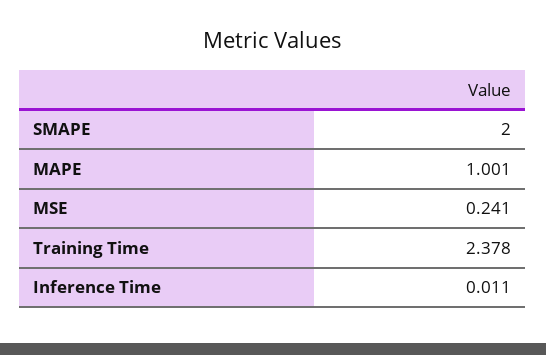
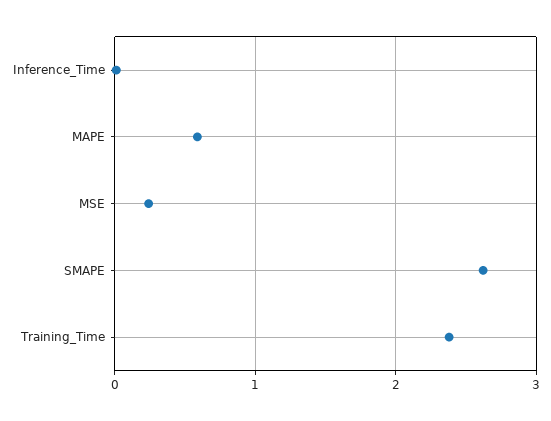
SMAPE: 2 -> 2.6
MAPE: 1.001 -> 0.6

